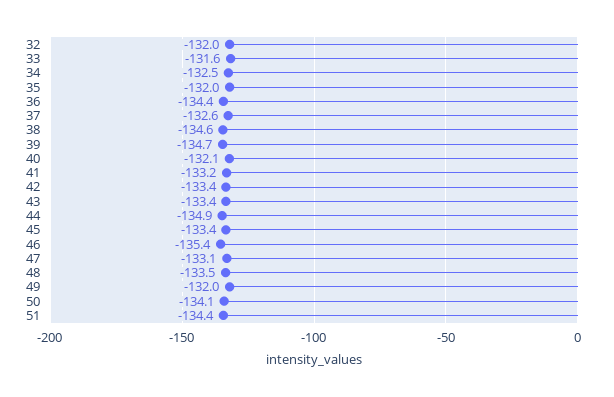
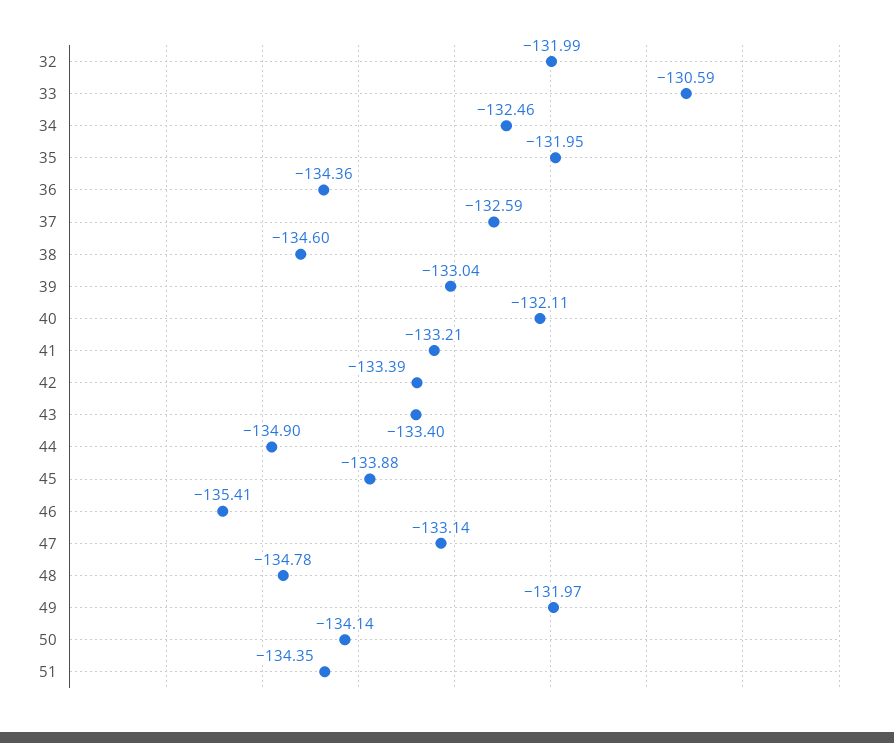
33: -131.6 -> -130.59
39: -134.7 -> -133.04
45: -133.4 -> -133.88
48: -133.5 -> -134.78

